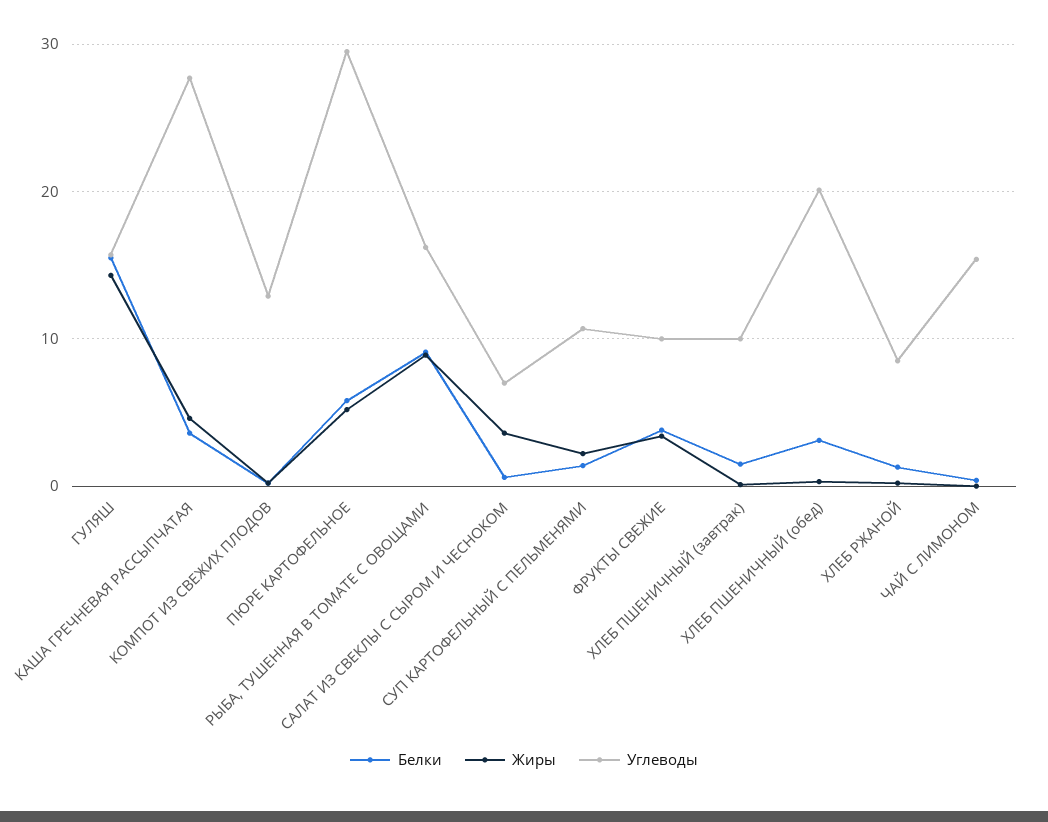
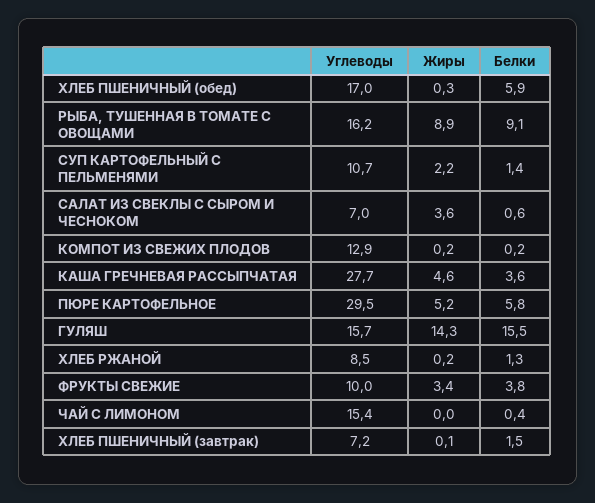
Углеводы, ХЛЕБ ПШЕНИЧНЫЙ (завтрак): 10 -> 7.2
Белки, ХЛЕБ ПШЕНИЧНЫЙ (обед): 3 -> 5.9
Углеводы, ХЛЕБ ПШЕНИЧНЫЙ (обед): 20 -> 17

